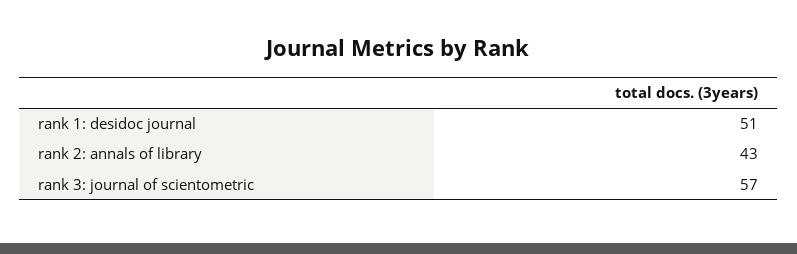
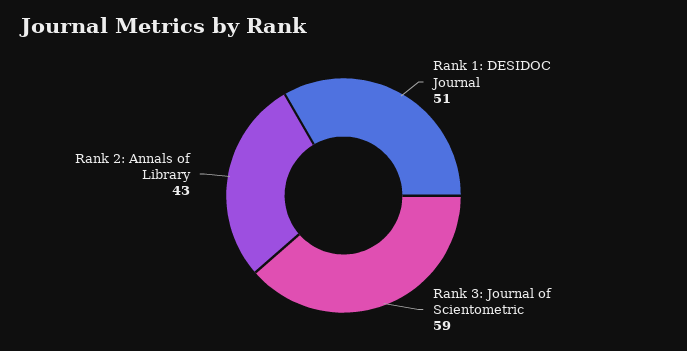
rank 3: journal of scientometric: 57 -> 59

